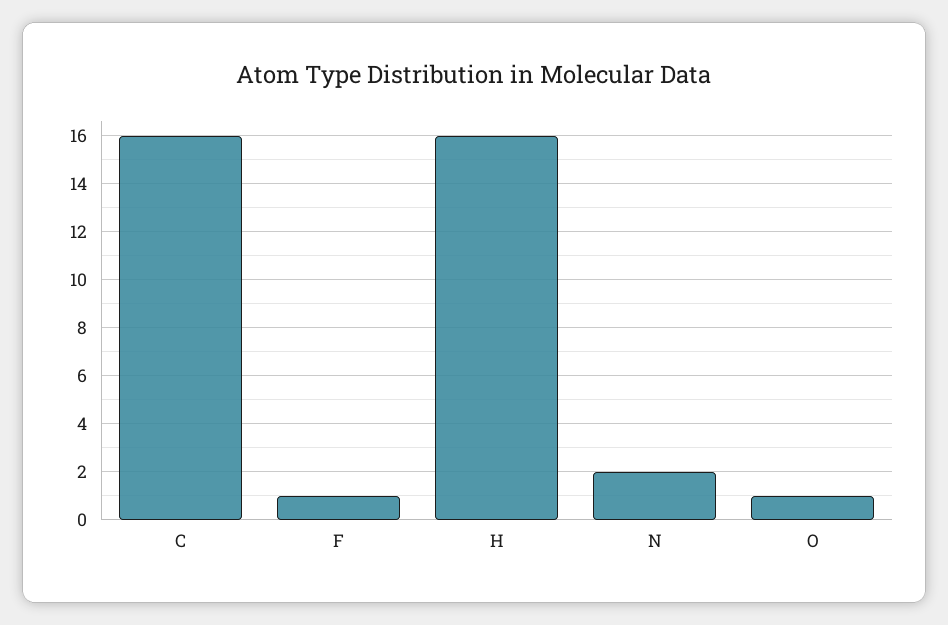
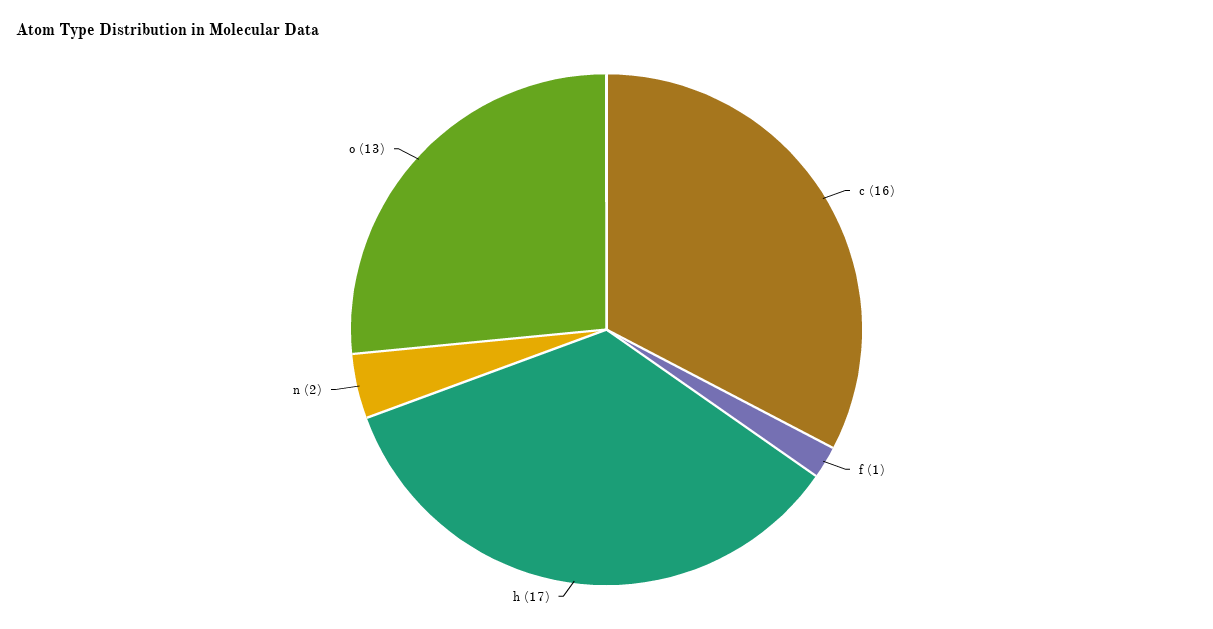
H: 16 -> 17
O: 1 -> 13

